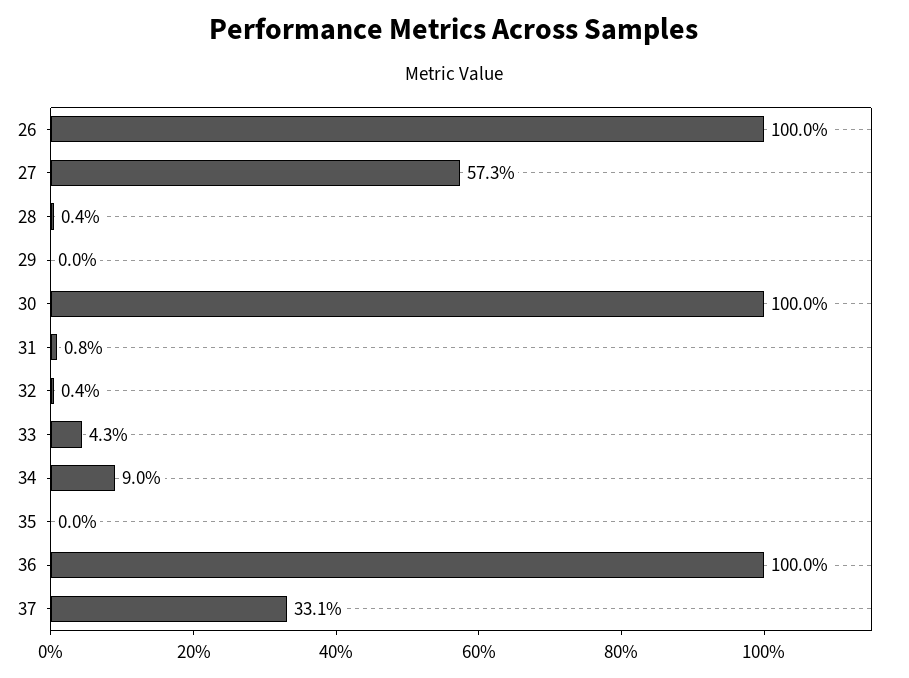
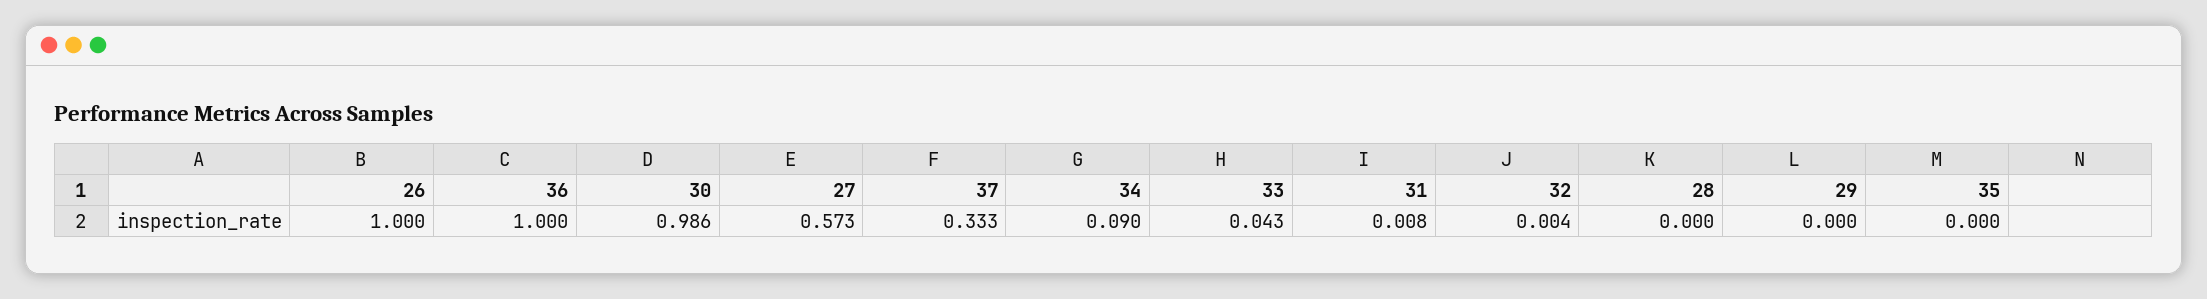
28: 0.004 -> 0
30: 1 -> 0.986
37: 0.331 -> 0.333

